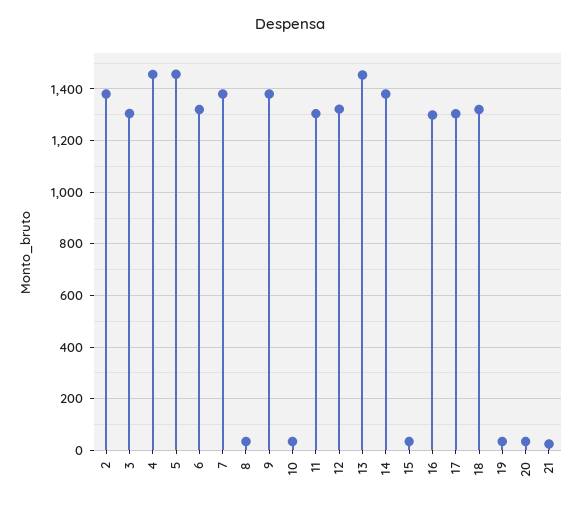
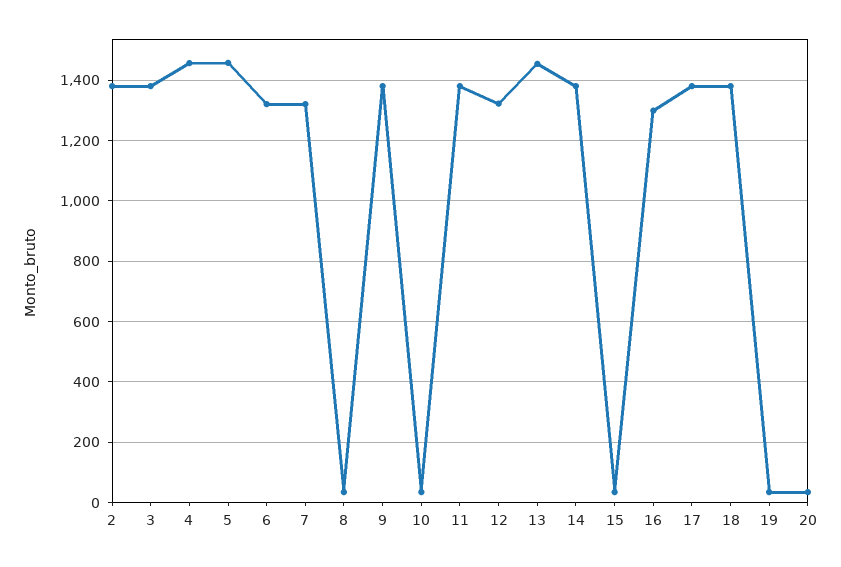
3: 1300 -> 1380
7: 1375 -> 1320
11: 1300 -> 1380
17: 1300 -> 1380
18: 1325 -> 1380
21: 25 -> none

